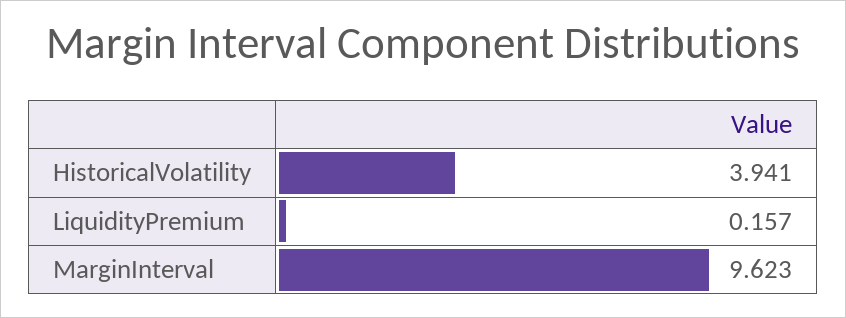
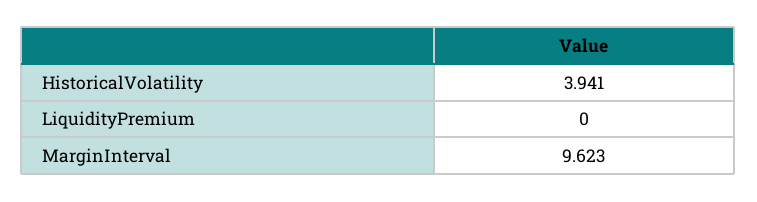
LiquidityPremium: 0.157 -> 0

